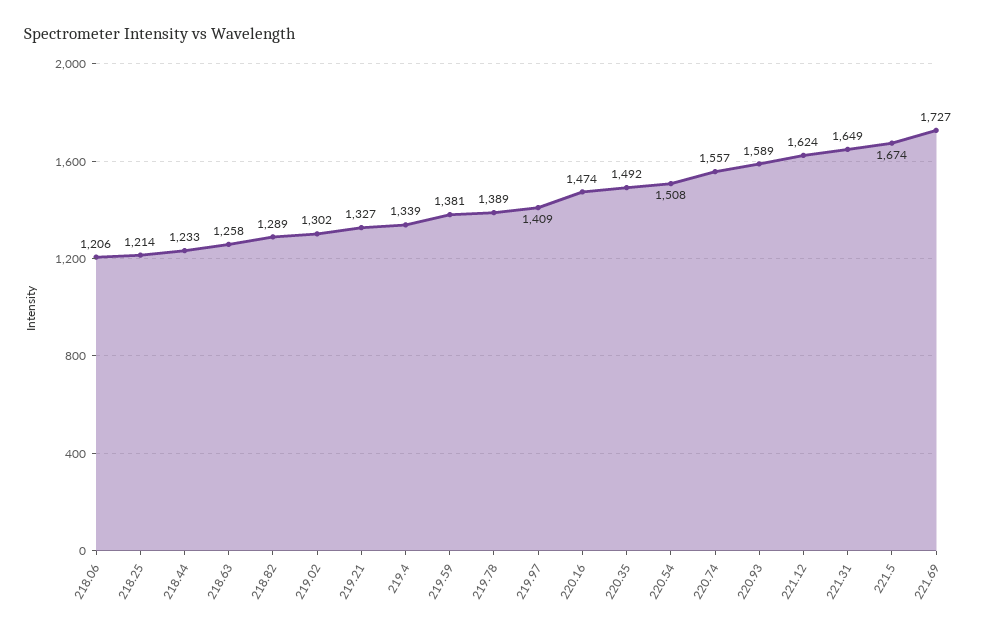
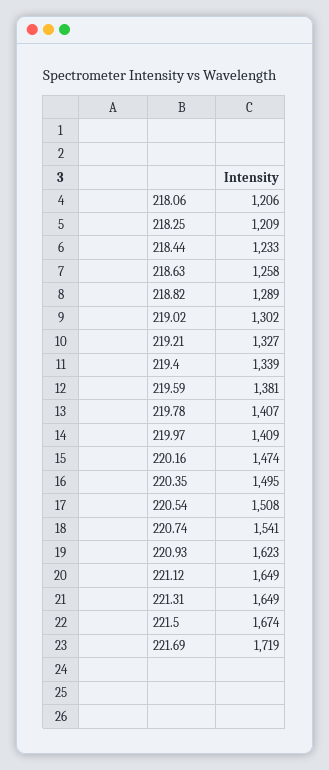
218.25: 1214 -> 1209
219.78: 1389 -> 1407
220.35: 1492 -> 1495
220.74: 1557 -> 1541
220.93: 1589 -> 1623
221.12: 1624 -> 1649
221.69: 1727 -> 1719

